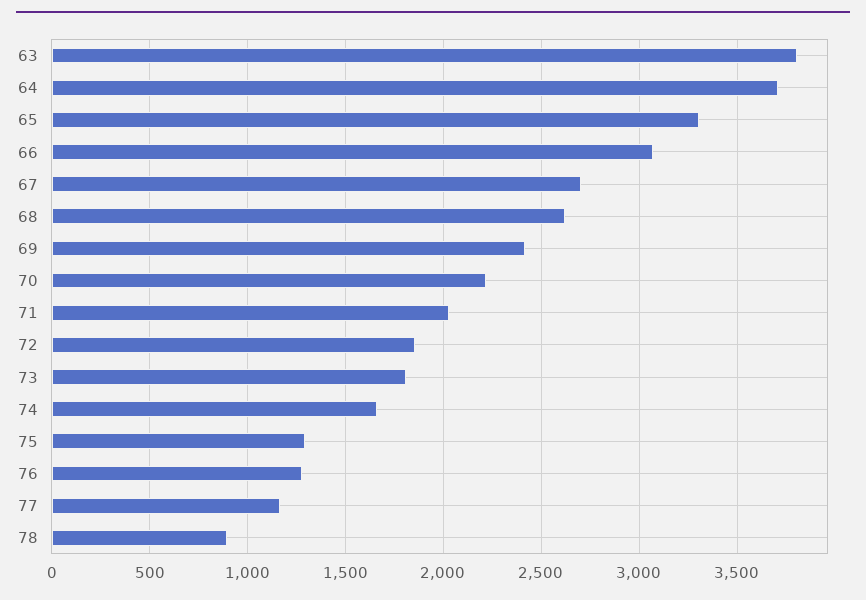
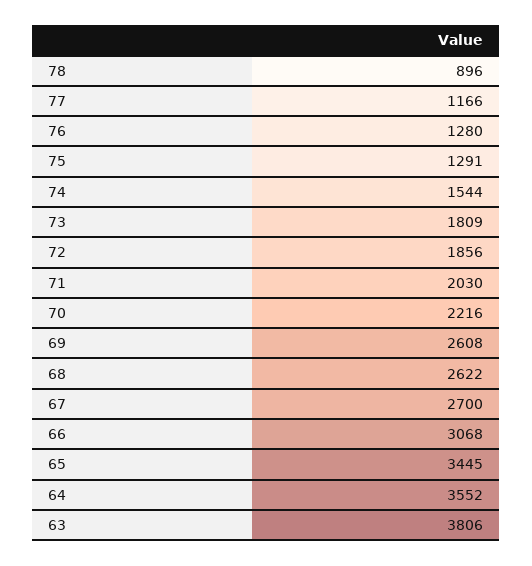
64: 3700 -> 3552
65: 3300 -> 3445
69: 2400 -> 2608
74: 1650 -> 1544

